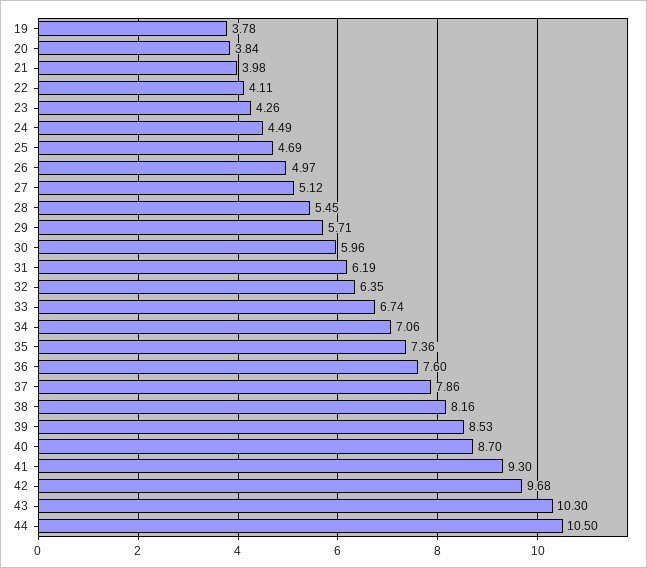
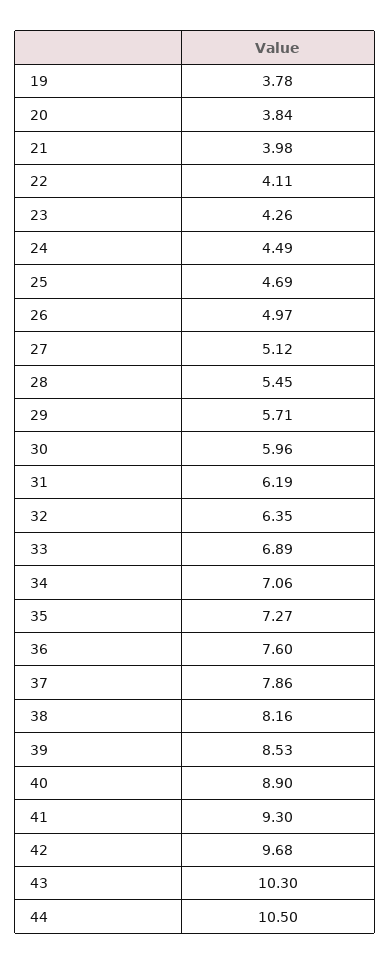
33: 6.74 -> 6.89
35: 7.36 -> 7.27
40: 8.7 -> 8.9

